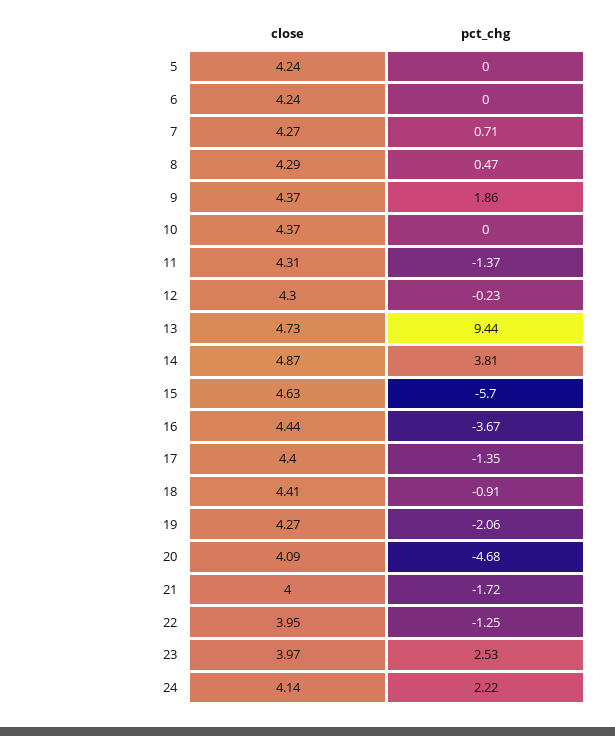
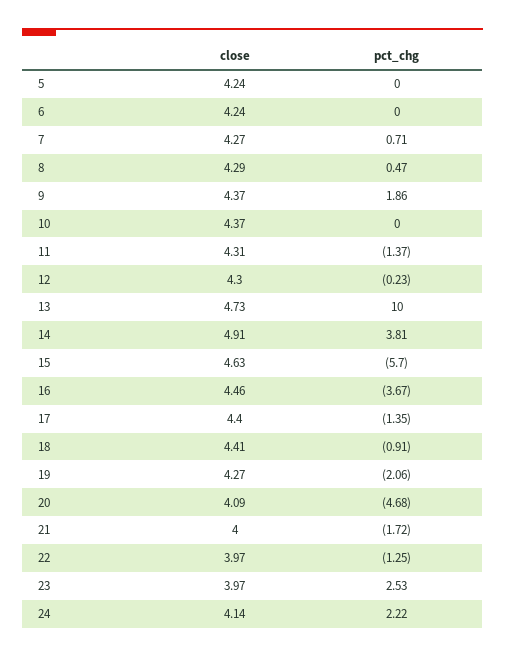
pct_chg, 13: 9.44 -> 10
close, 14: 4.87 -> 4.91
close, 16: 4.44 -> 4.46
close, 22: 3.95 -> 3.97

